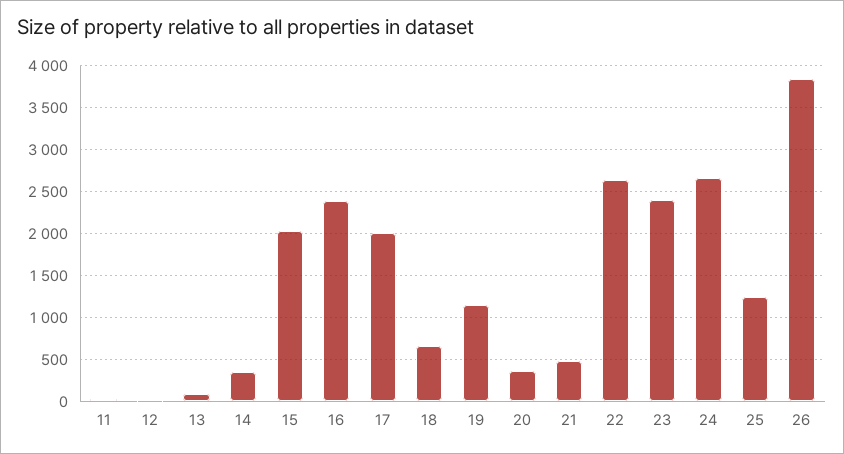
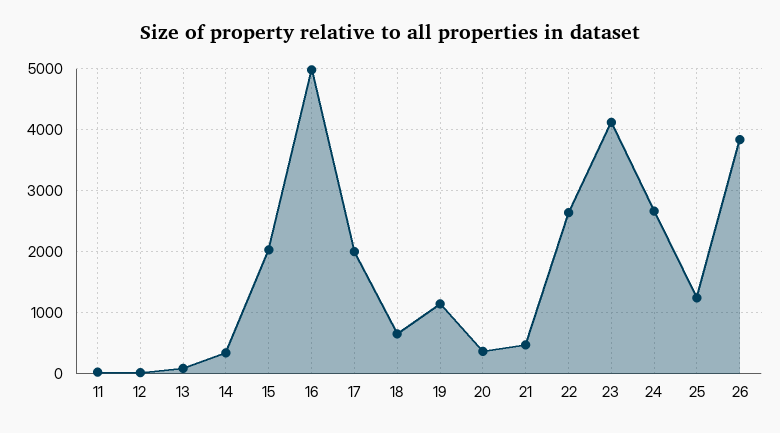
16: 2400 -> 5000
23: 2400 -> 4100

